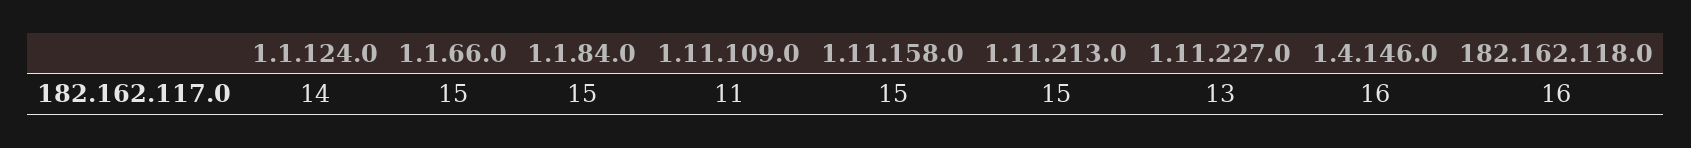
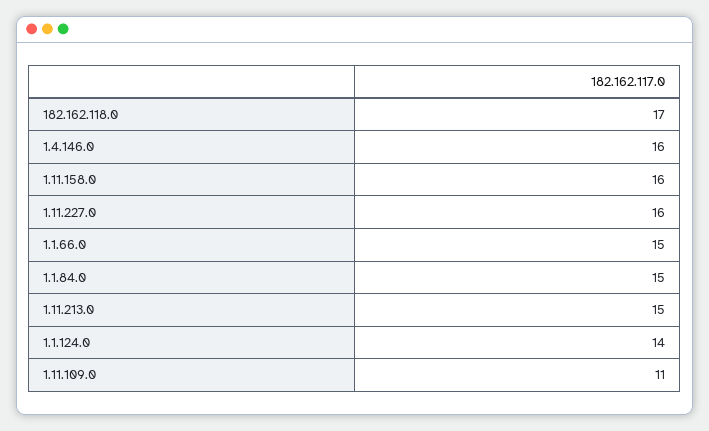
1.11.158.0: 15 -> 16
1.11.227.0: 13 -> 16
182.162.118.0: 16 -> 17

